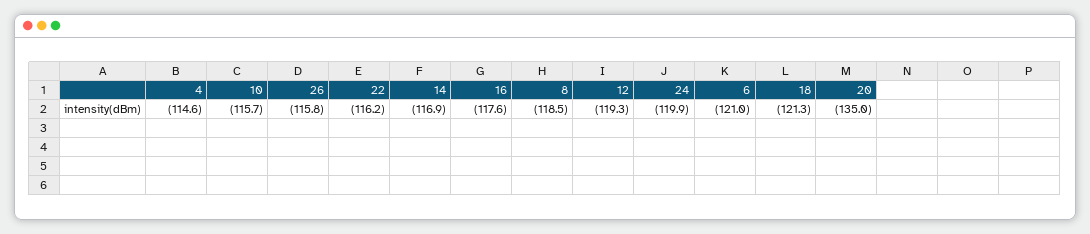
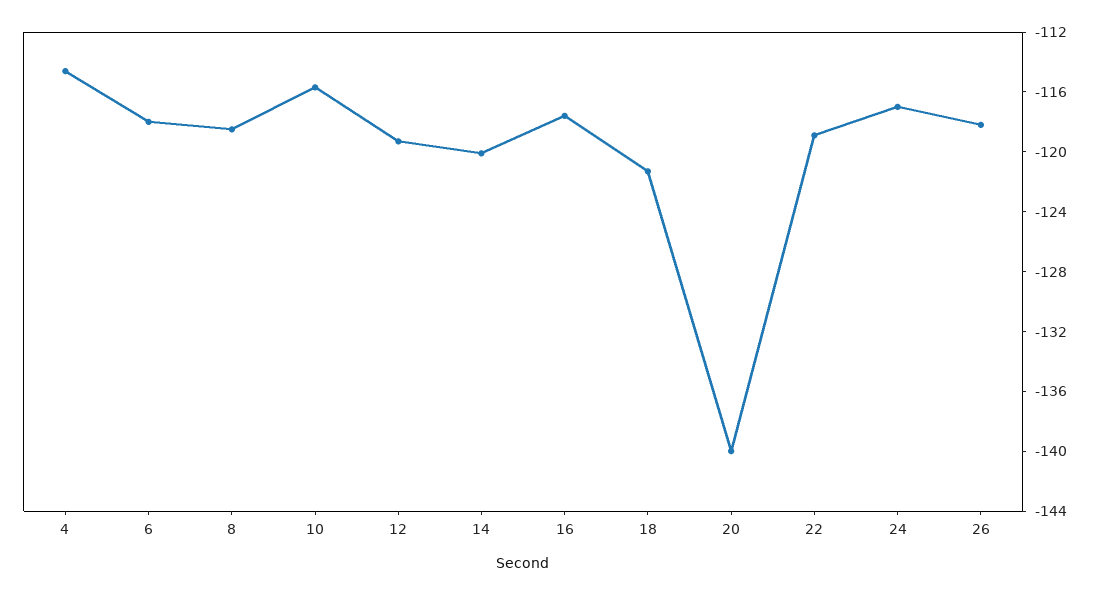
26: -115.8 -> -118
22: -116.2 -> -119
14: -116.9 -> -120
24: -119.9 -> -117
6: -121 -> -118
20: -135 -> -140

